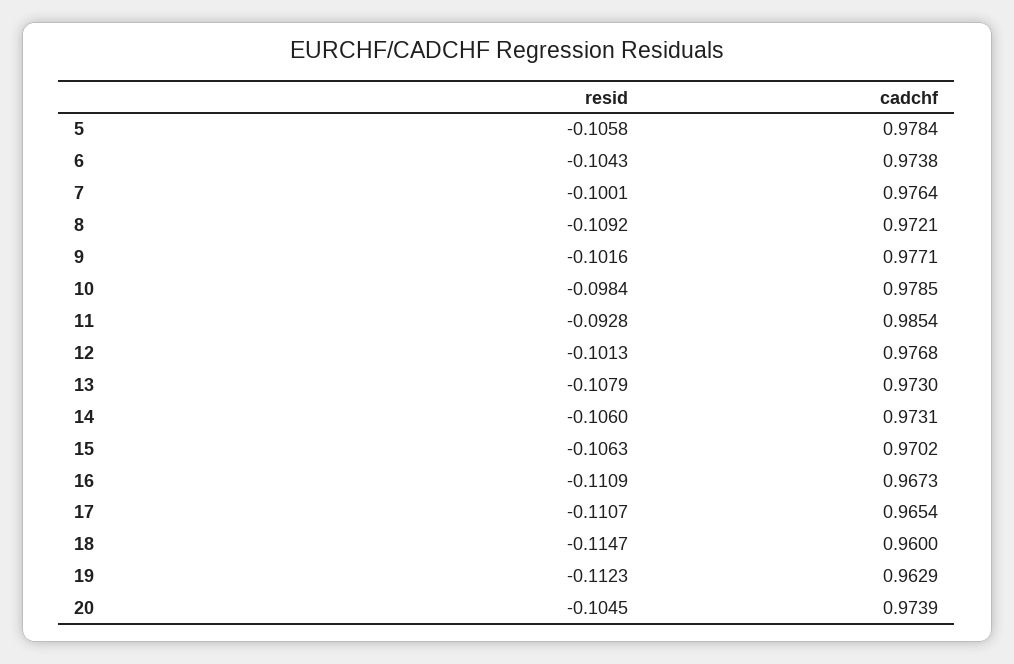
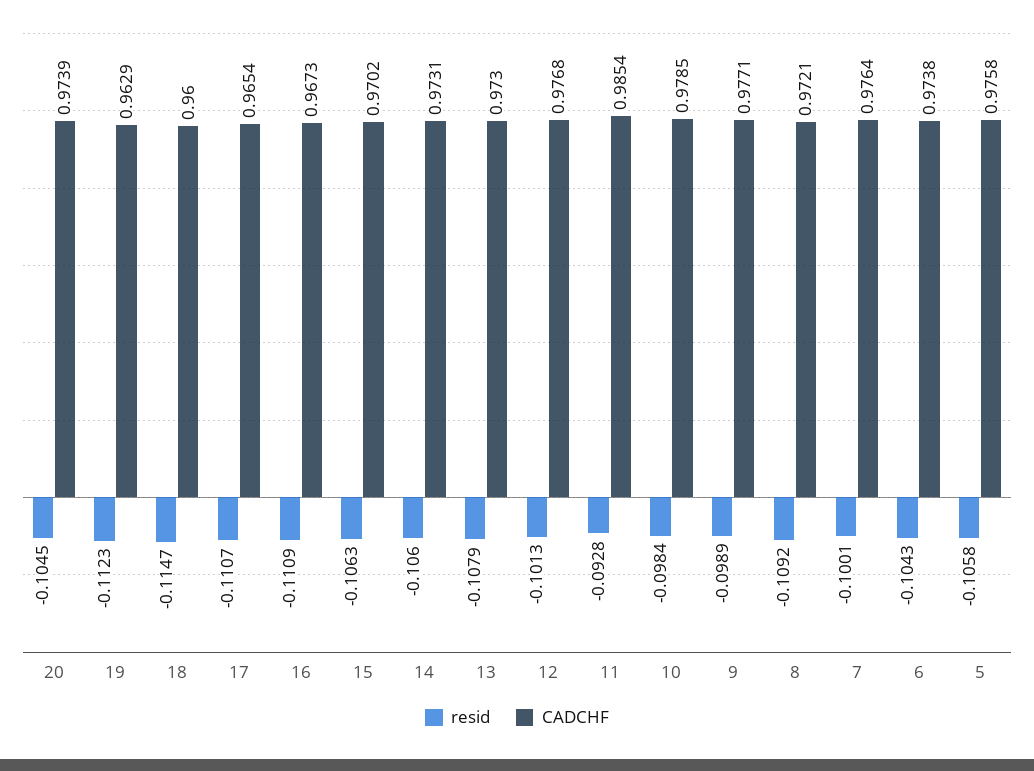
cadchf, 5: 0.9784 -> 0.9758
resid, 9: -0.1016 -> -0.0989

